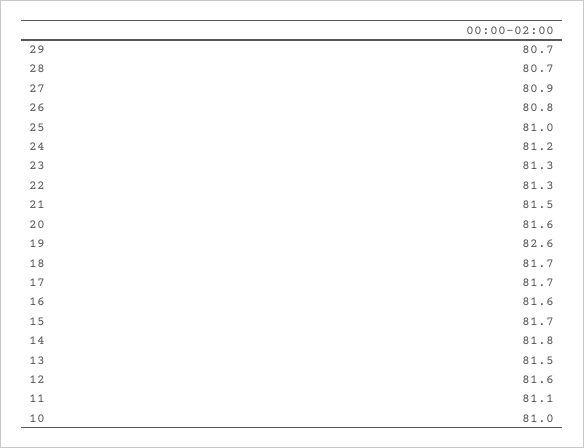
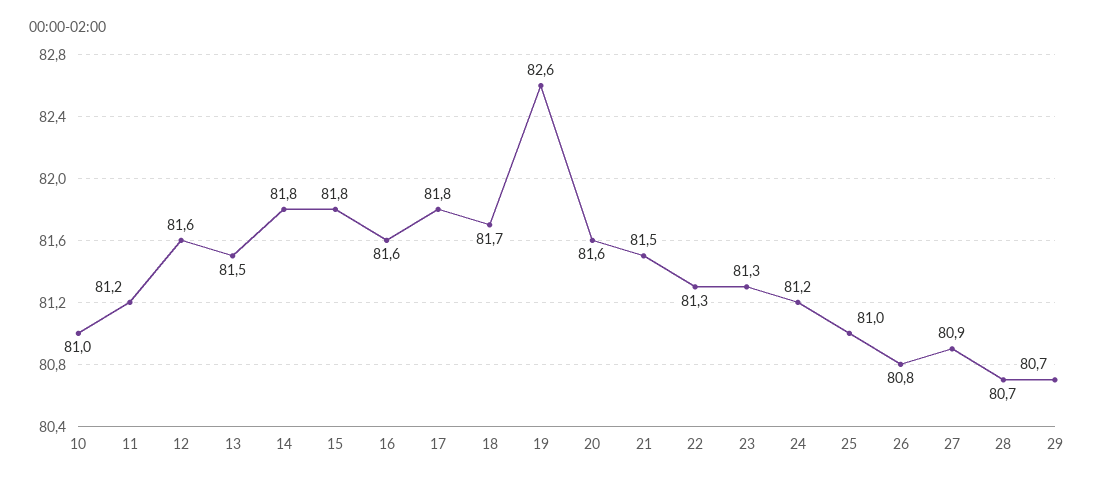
17: 81.7 -> 81.8
15: 81.7 -> 81.8
11: 81.1 -> 81.2

